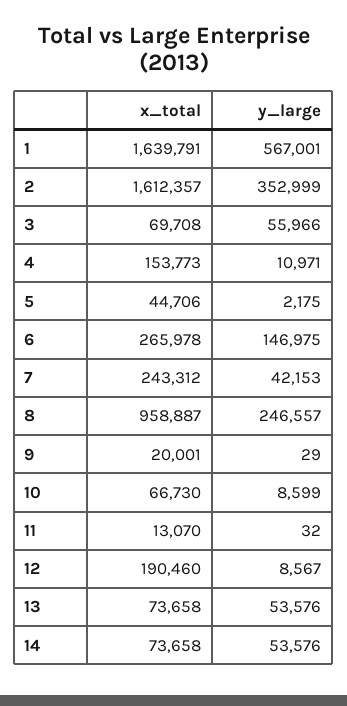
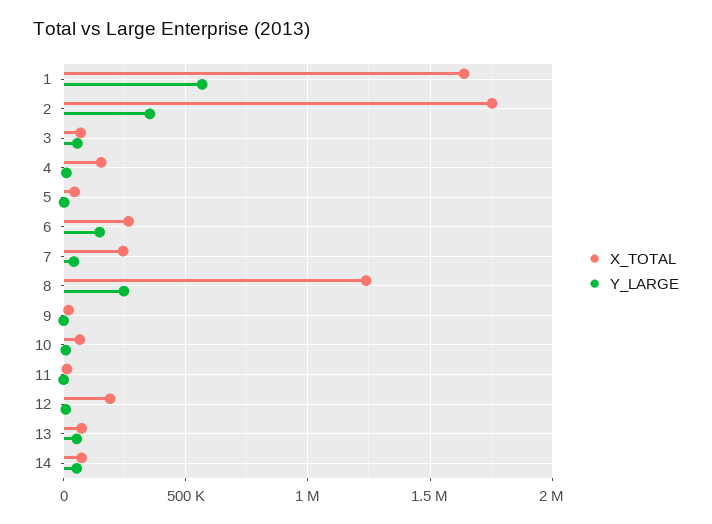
x_total, 2: 1612357 -> 1750000
x_total, 8: 958887 -> 1250000

